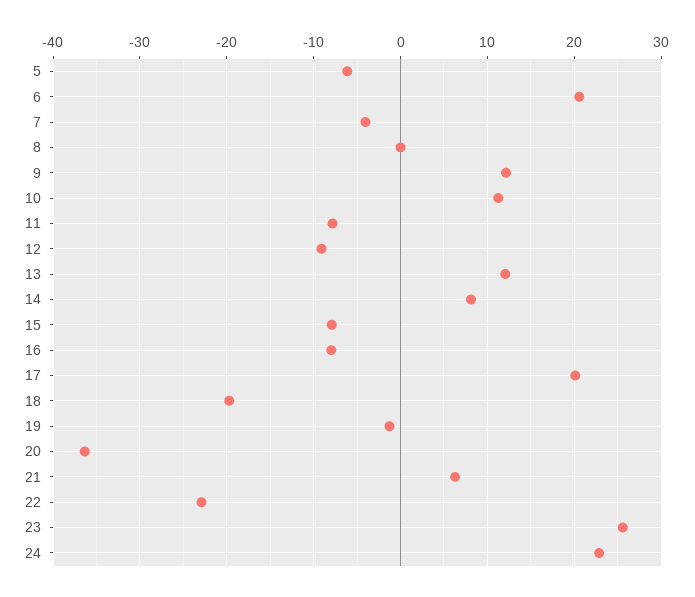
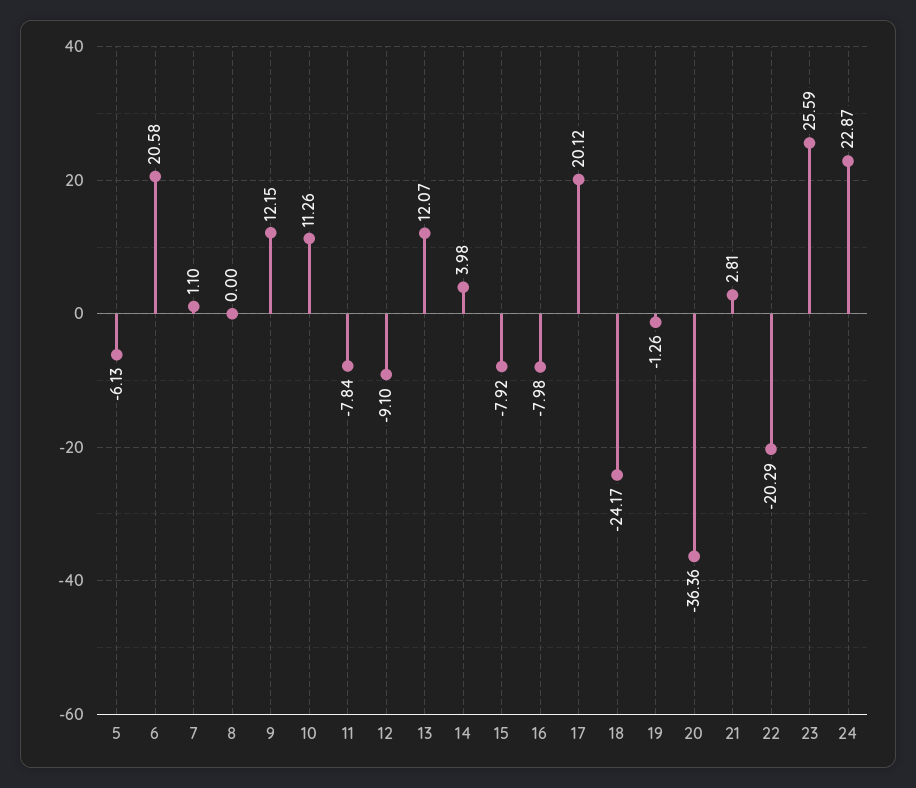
7: -4 -> 1.1
14: 8 -> 3.98
18: -20 -> -24.17
21: 6 -> 2.81
22: -23 -> -20.29

